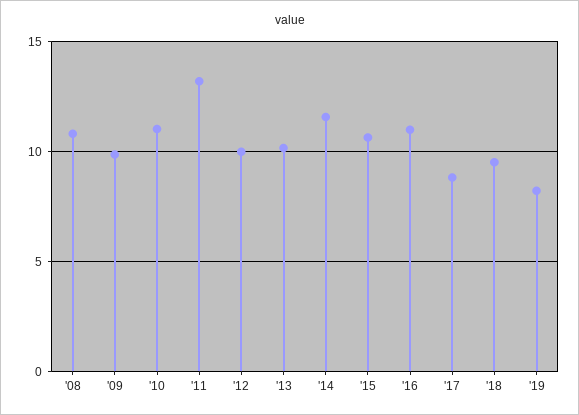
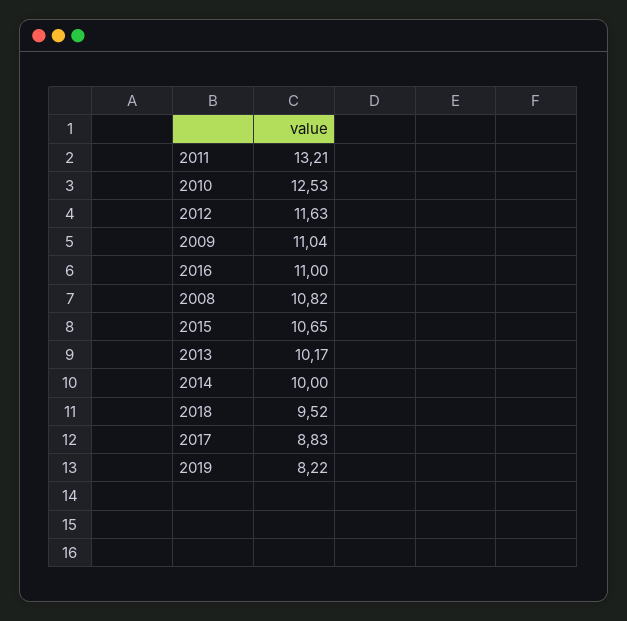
'09: 10 -> 11.04
'10: 11 -> 12.53
'12: 10 -> 11.63
'14: 11.5 -> 10

